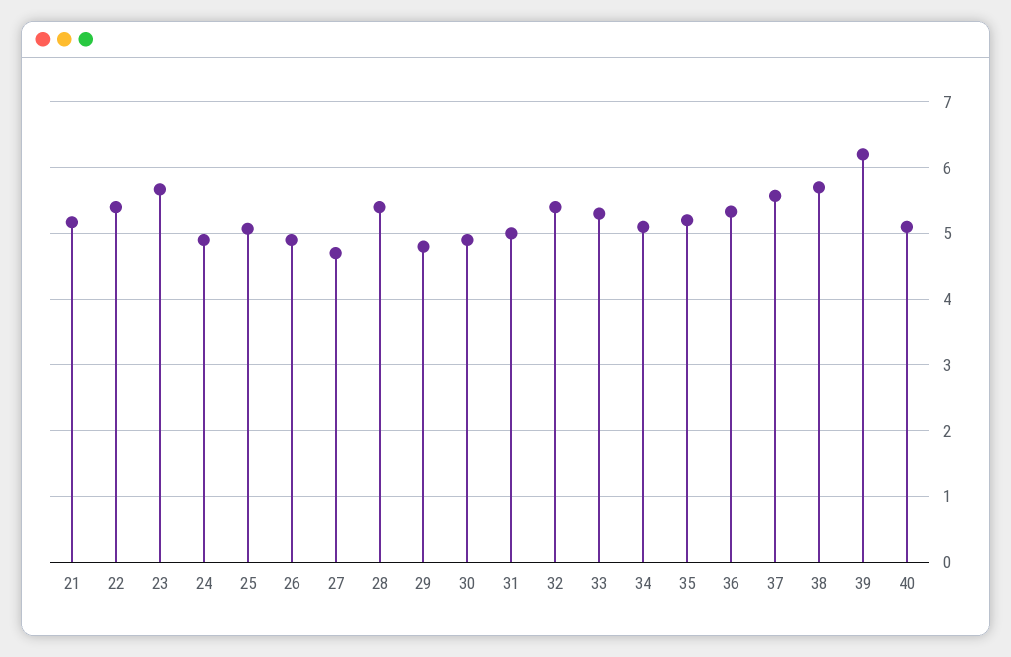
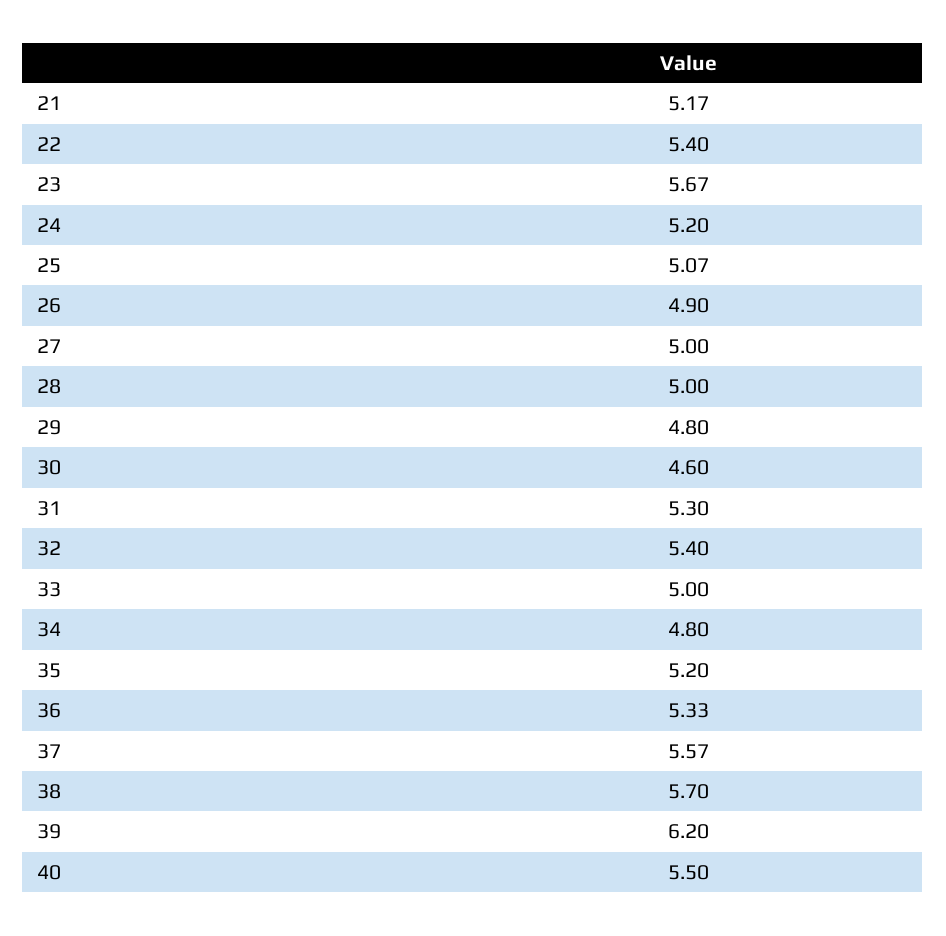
24: 4.9 -> 5.2
27: 4.7 -> 5
28: 5.4 -> 5
30: 4.9 -> 4.6
31: 5 -> 5.3
33: 5.3 -> 5
34: 5.1 -> 4.8
40: 5.1 -> 5.5

